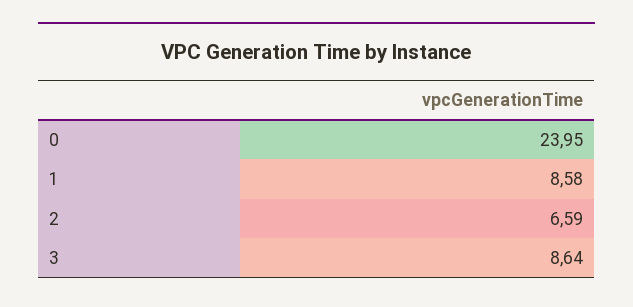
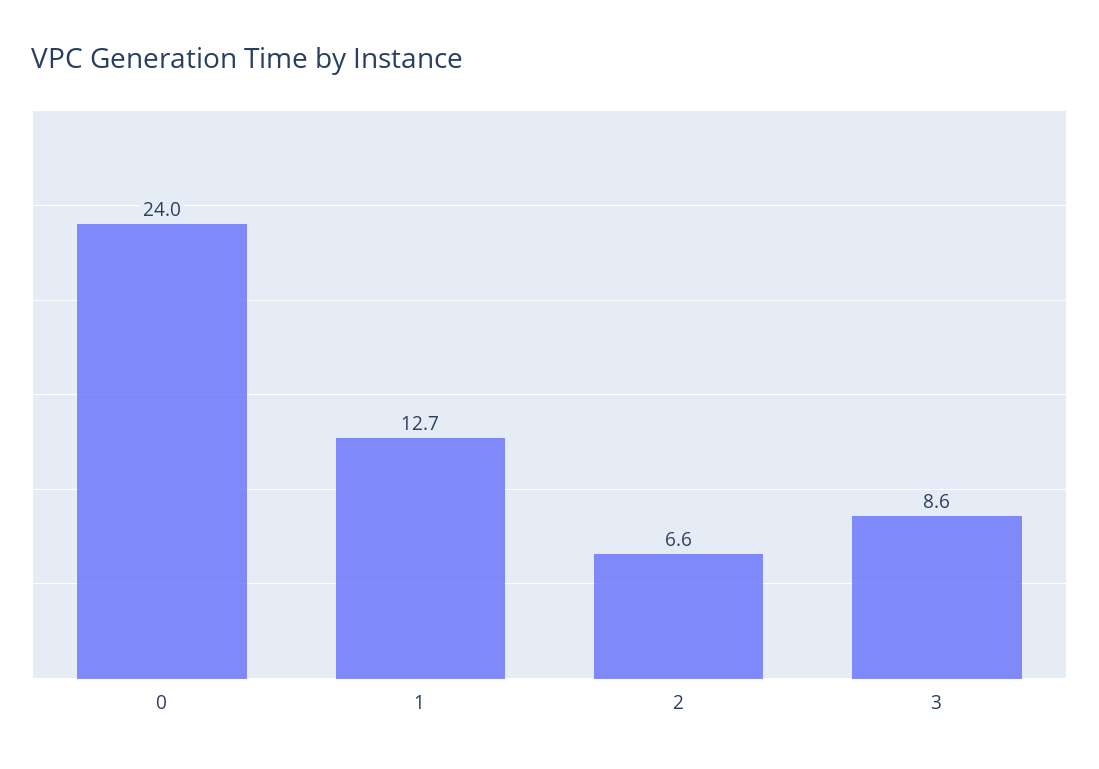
1: 8.58 -> 12.7

